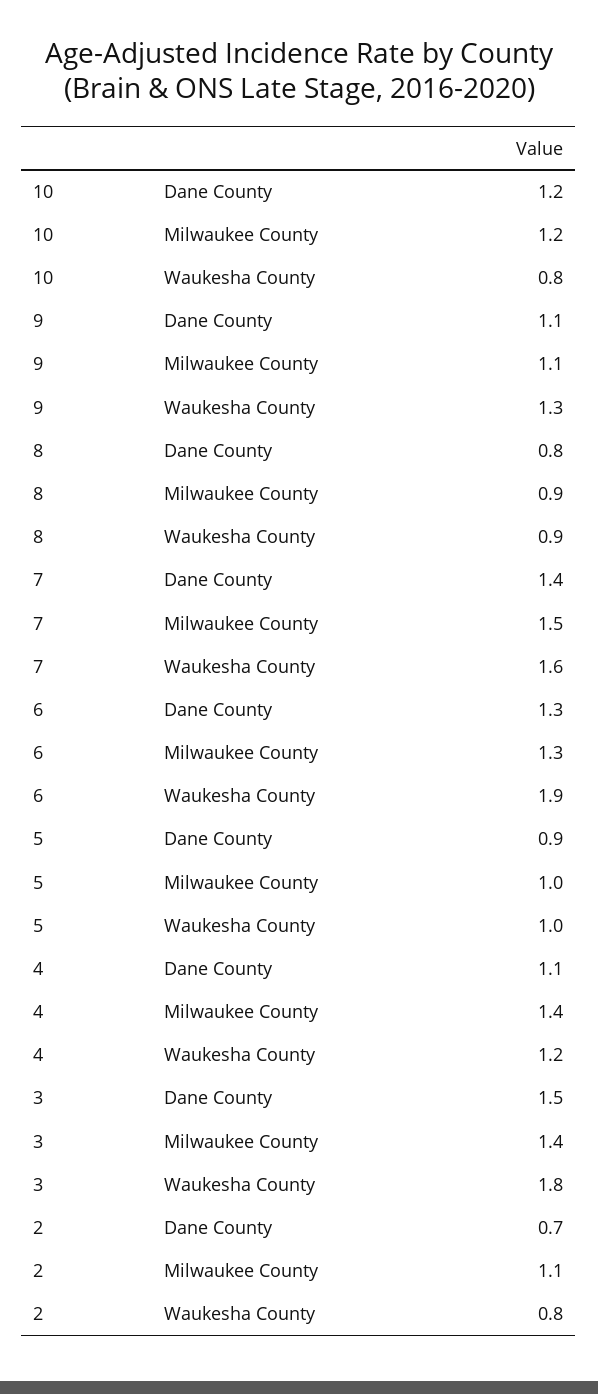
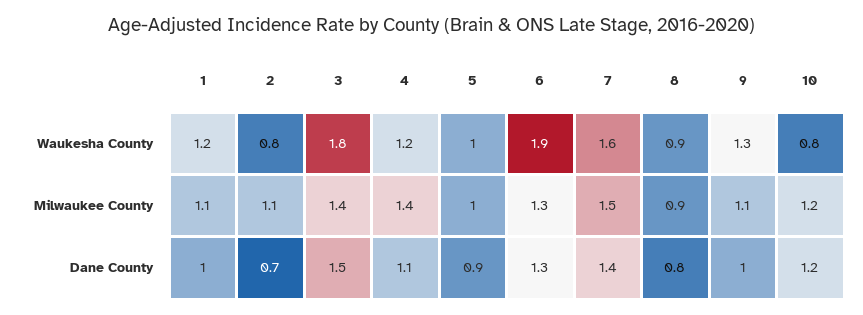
9, Dane County: 1.1 -> 1
1, Waukesha County: none -> 1.2
1, Milwaukee County: none -> 1.1
1, Dane County: none -> 1

